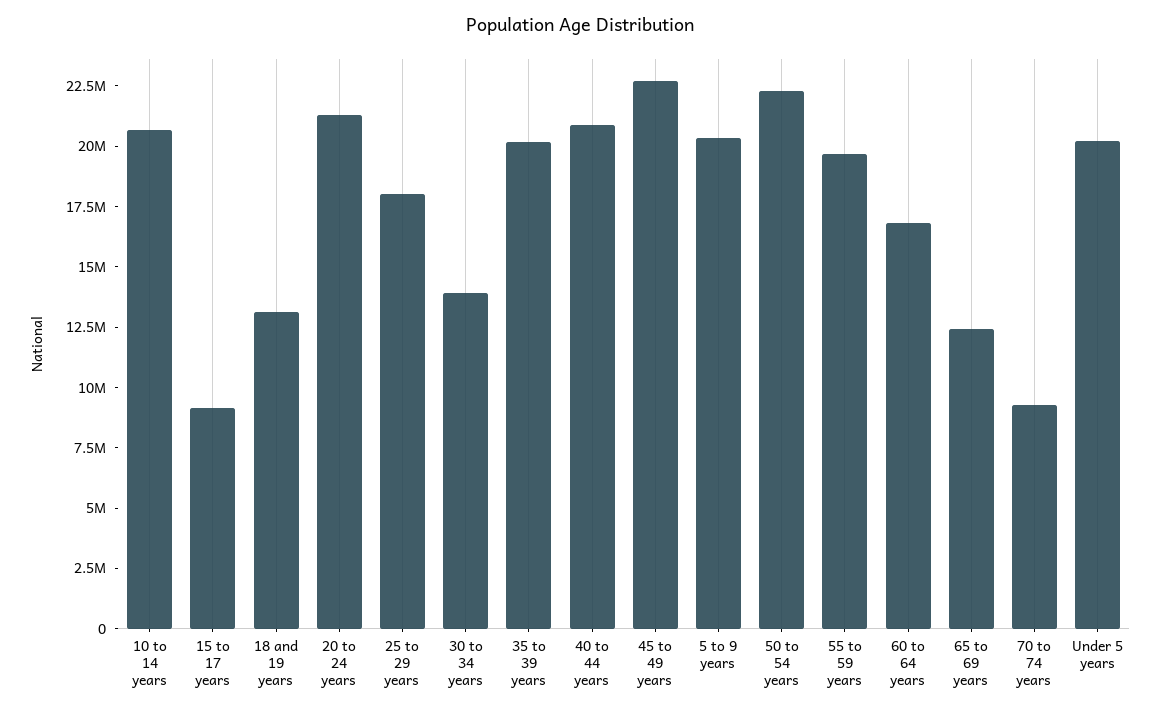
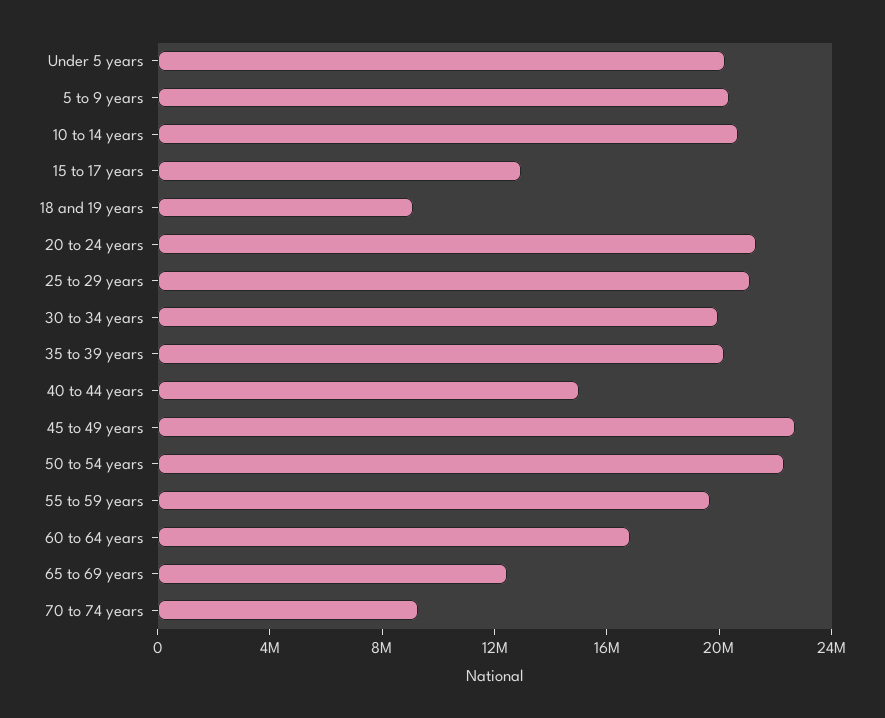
15 to 17 years: 9000000 -> 13000000
18 and 19 years: 13000000 -> 9000000
25 to 29 years: 18000000 -> 21000000
30 to 34 years: 14000000 -> 20000000
40 to 44 years: 21000000 -> 15000000

